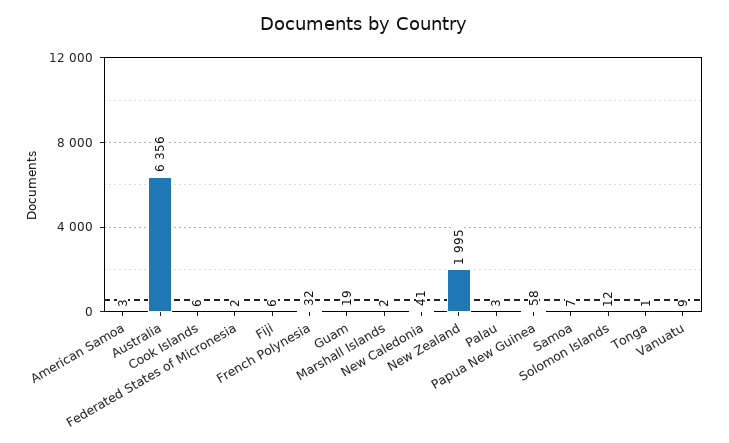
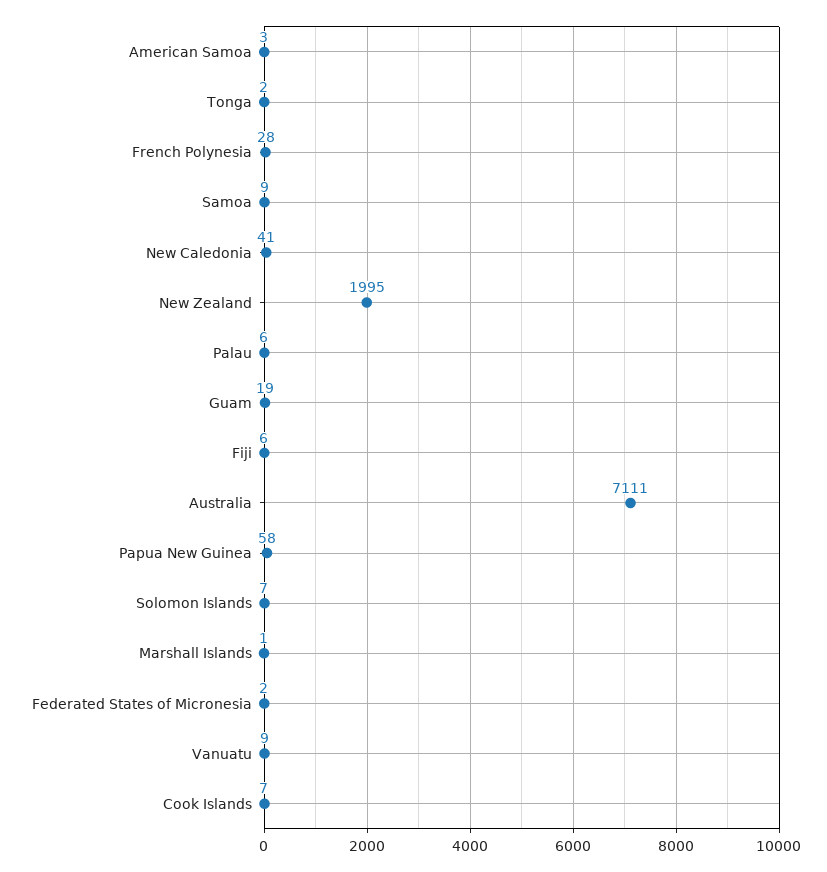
Australia: 6356 -> 7111
Cook Islands: 6 -> 7
French Polynesia: 32 -> 28
Marshall Islands: 2 -> 1
Palau: 3 -> 6
Samoa: 7 -> 9
Solomon Islands: 12 -> 7
Tonga: 1 -> 2

